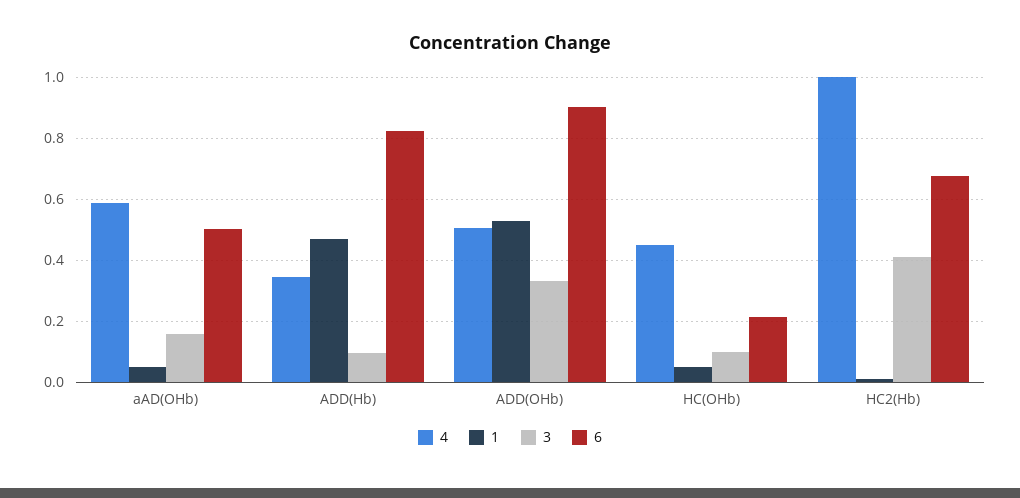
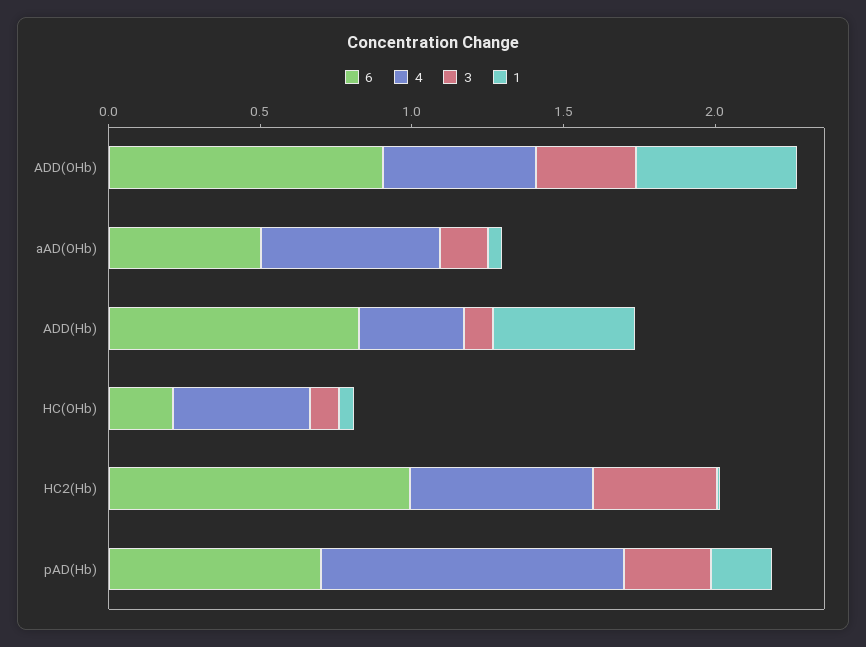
4, HC2(Hb): 1 -> 0.6
6, HC2(Hb): 0.68 -> 1
6, pAD(Hb): none -> 0.7
4, pAD(Hb): none -> 1
3, pAD(Hb): none -> 0.3
1, pAD(Hb): none -> 0.2

